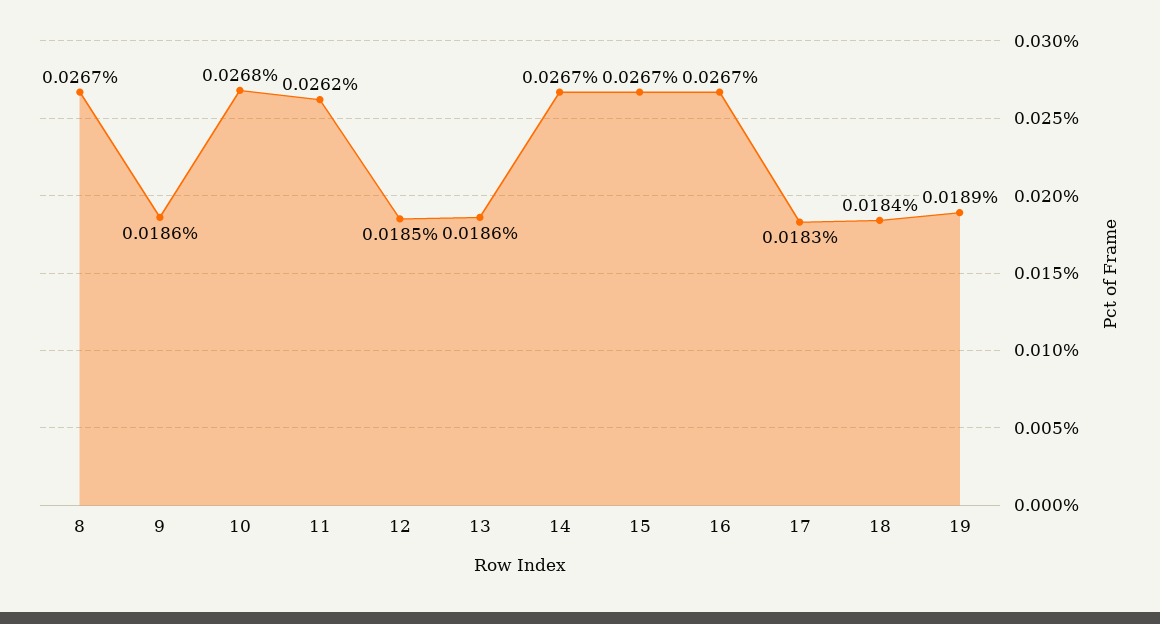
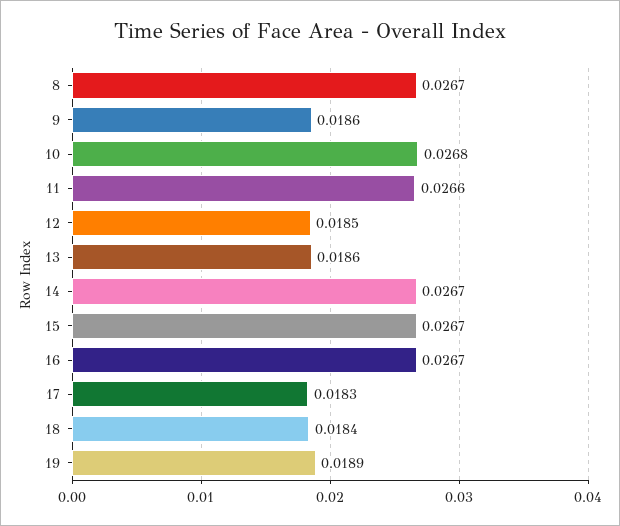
11: 0.0262 -> 0.0266

